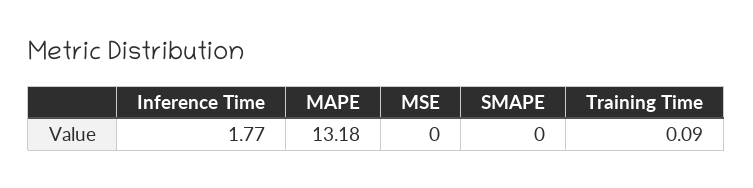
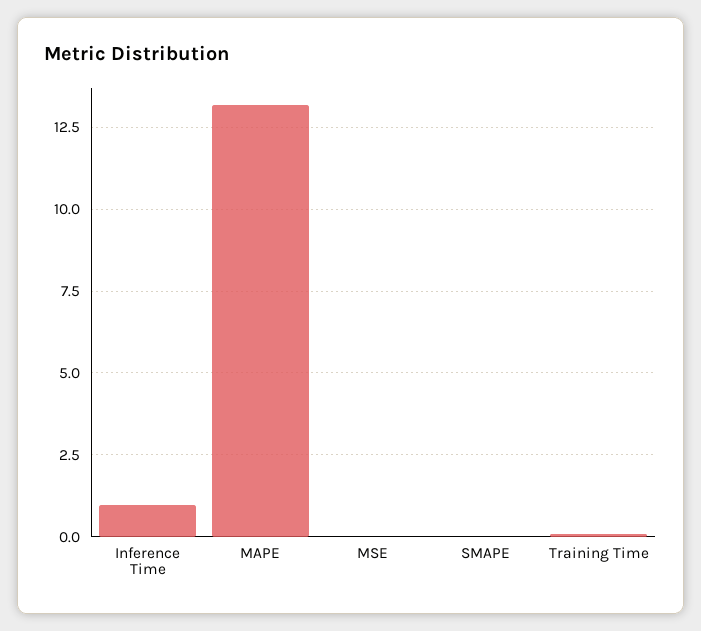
Inference Time: 1.77 -> 1

